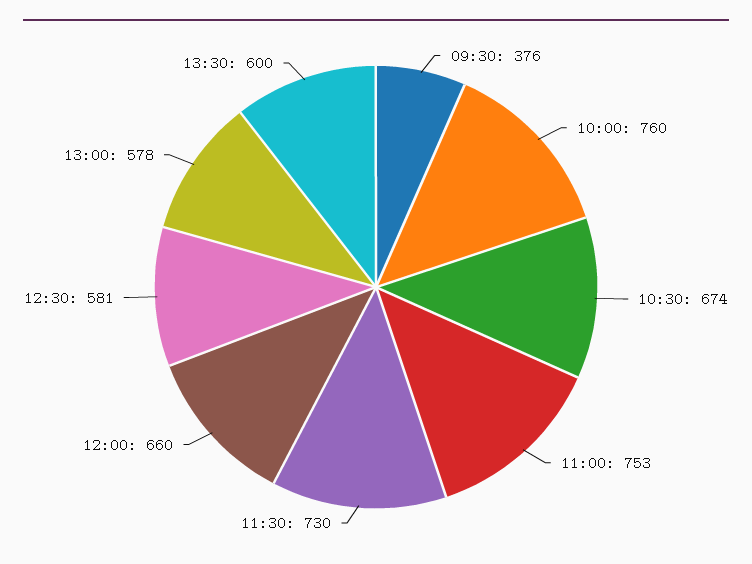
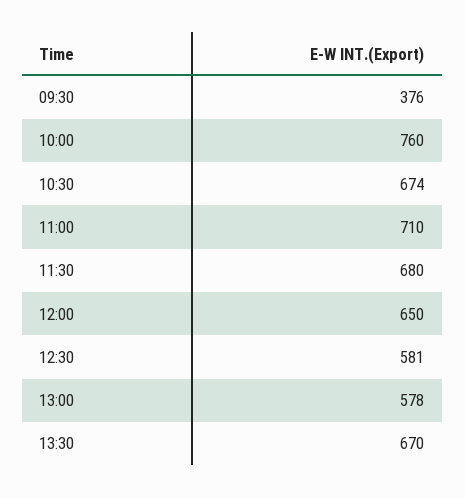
11:00: 753 -> 710
11:30: 730 -> 680
12:00: 660 -> 650
13:30: 600 -> 670

